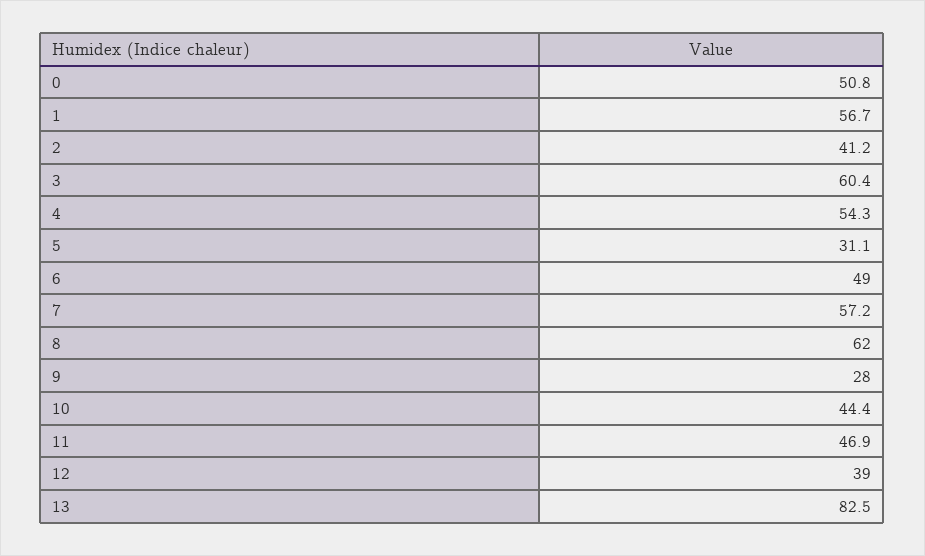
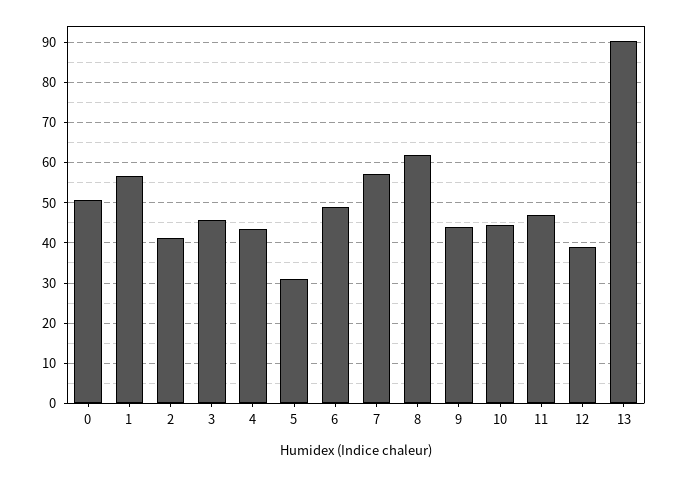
3: 60.4 -> 46
4: 54.3 -> 44
9: 28 -> 44
13: 82.5 -> 90

